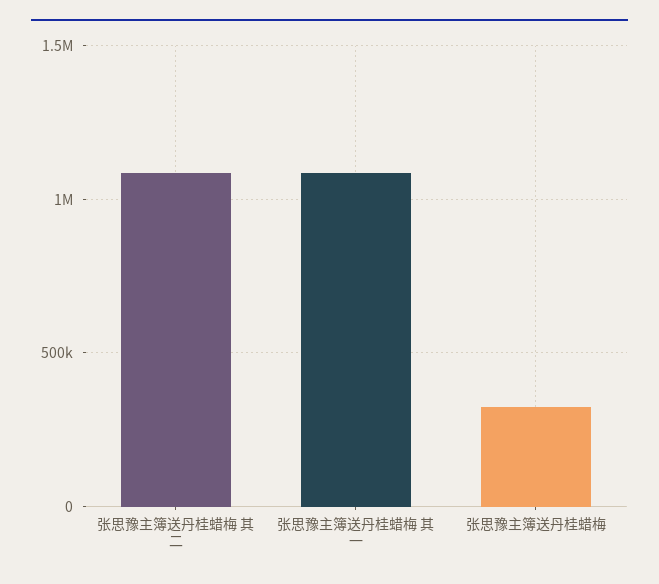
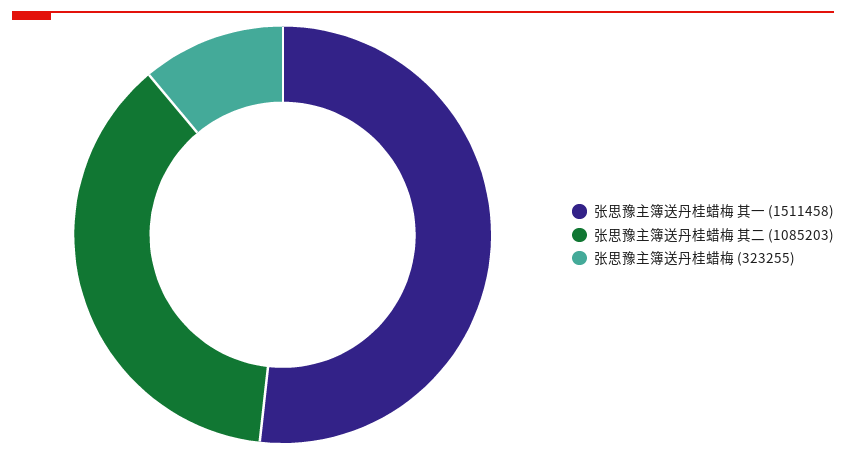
张思豫主簿送丹桂蜡梅 其一: 1100000 -> 1511458

